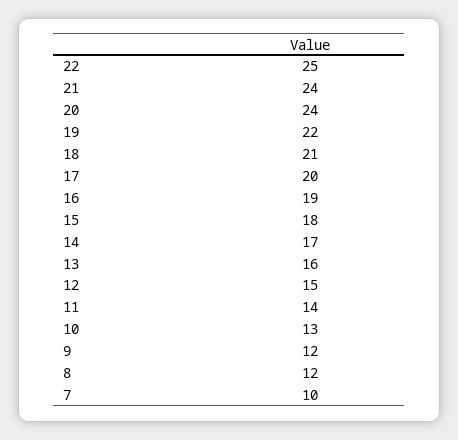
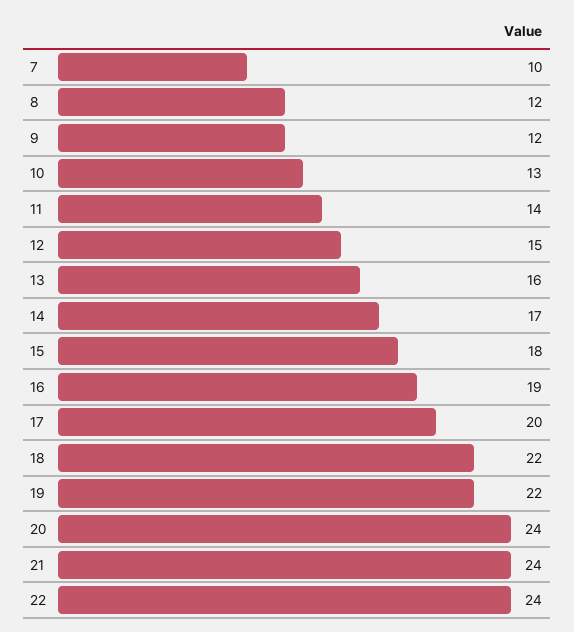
22: 25 -> 24
18: 21 -> 22

